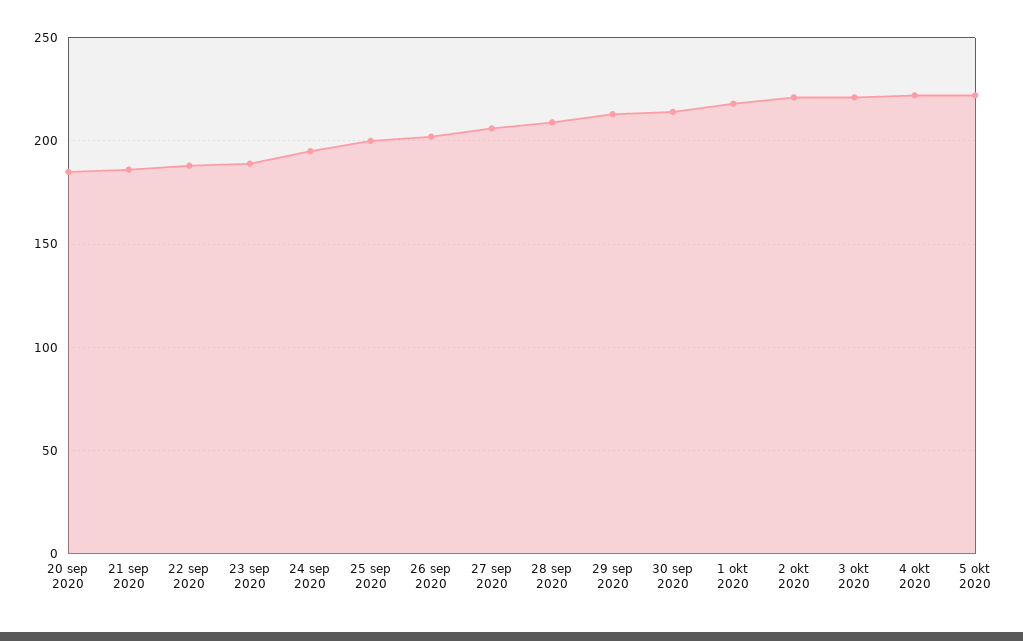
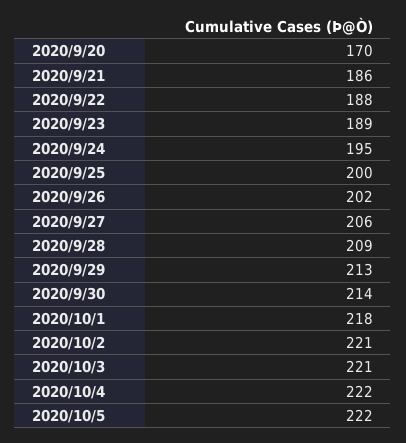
20 sep 2020: 185 -> 170

